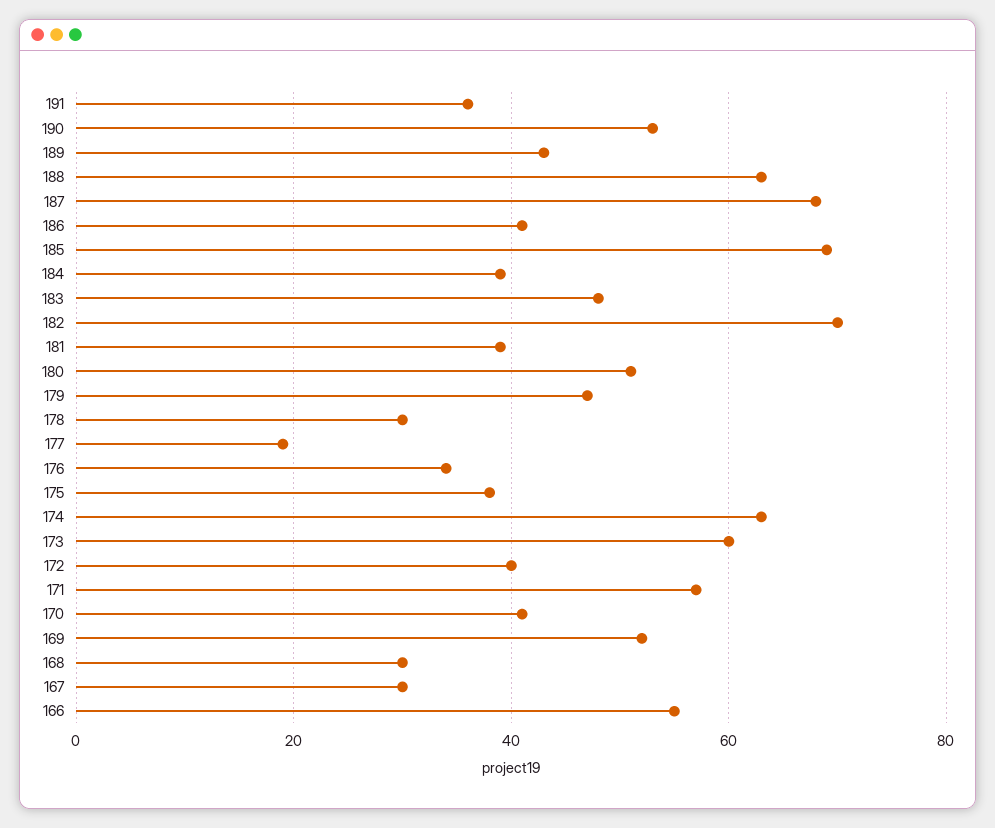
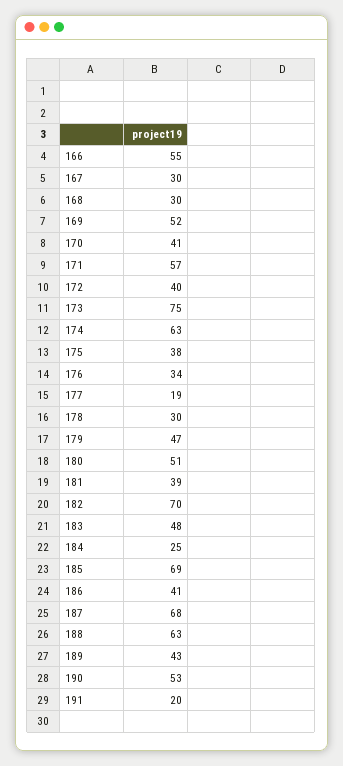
191: 35 -> 20
184: 40 -> 25
173: 60 -> 75

